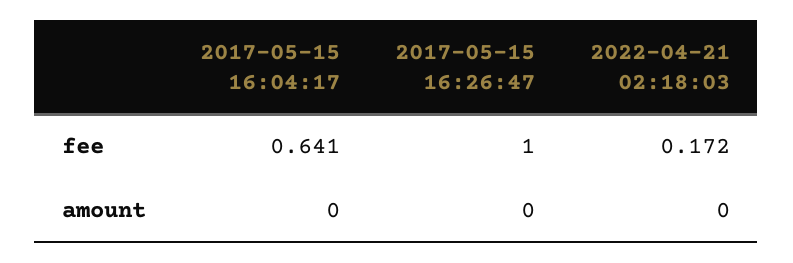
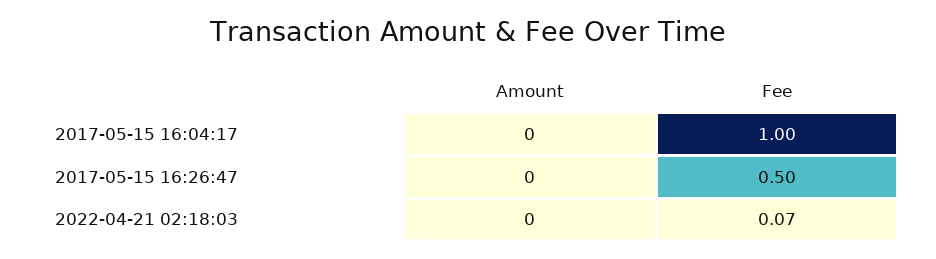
2017-05-15 16:04:17, fee: 0.641 -> 1
2017-05-15 16:26:47, fee: 1 -> 0.5
2022-04-21 02:18:03, fee: 0.172 -> 0.07

